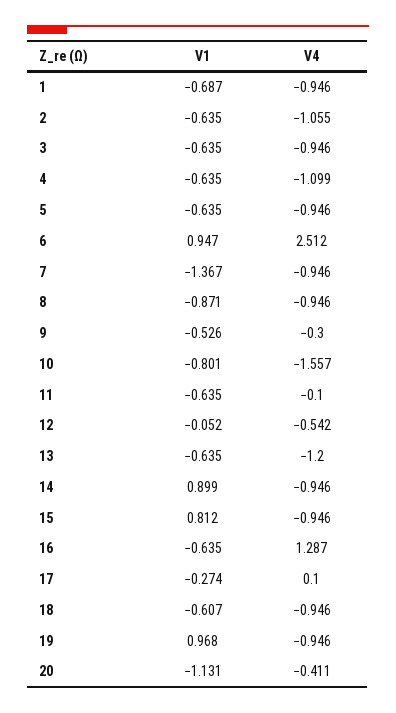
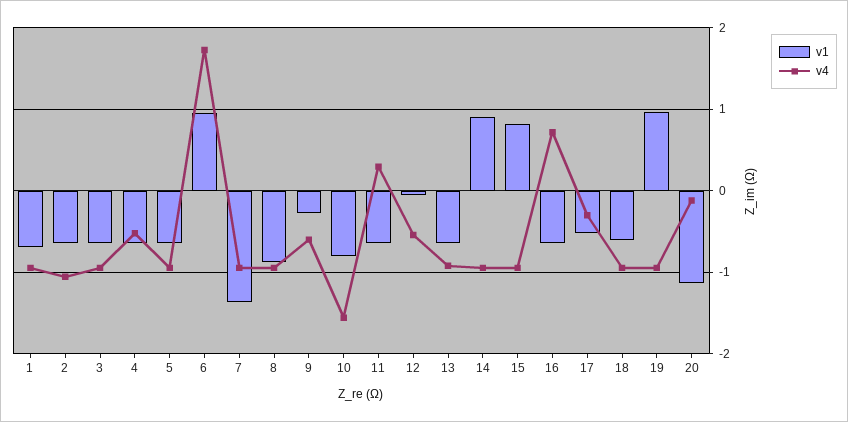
V4, 4: -1.099 -> -0.5
V4, 6: 2.512 -> 1.7
V1, 9: -0.526 -> -0.3
V4, 9: -0.3 -> -0.6
V4, 11: -0.1 -> 0.3
V4, 13: -1.2 -> -0.9
V4, 16: 1.287 -> 0.7
V1, 17: -0.274 -> -0.5
V4, 17: 0.1 -> -0.3
V4, 20: -0.411 -> -0.1

